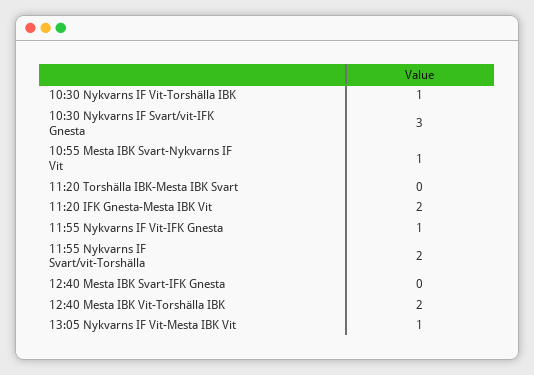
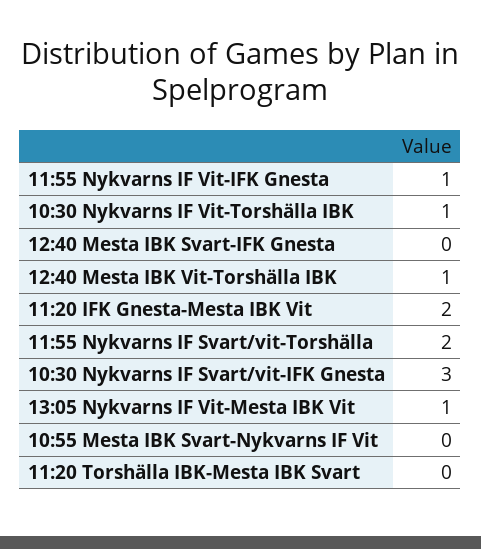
10:55 Mesta IBK Svart-Nykvarns IF Vit: 1 -> 0
12:40 Mesta IBK Vit-Torshälla IBK: 2 -> 1

